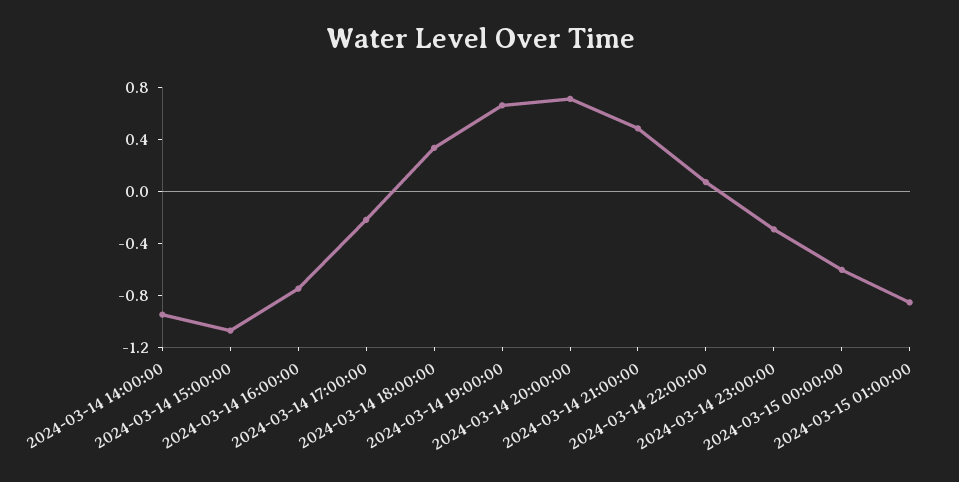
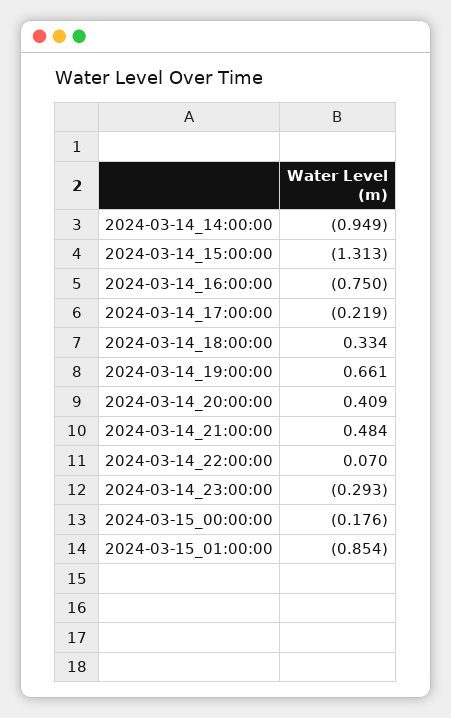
2024-03-14 15:00:00: -1.1 -> -1.313
2024-03-14 20:00:00: 0.7 -> 0.409
2024-03-15 00:00:00: -0.6 -> -0.176

